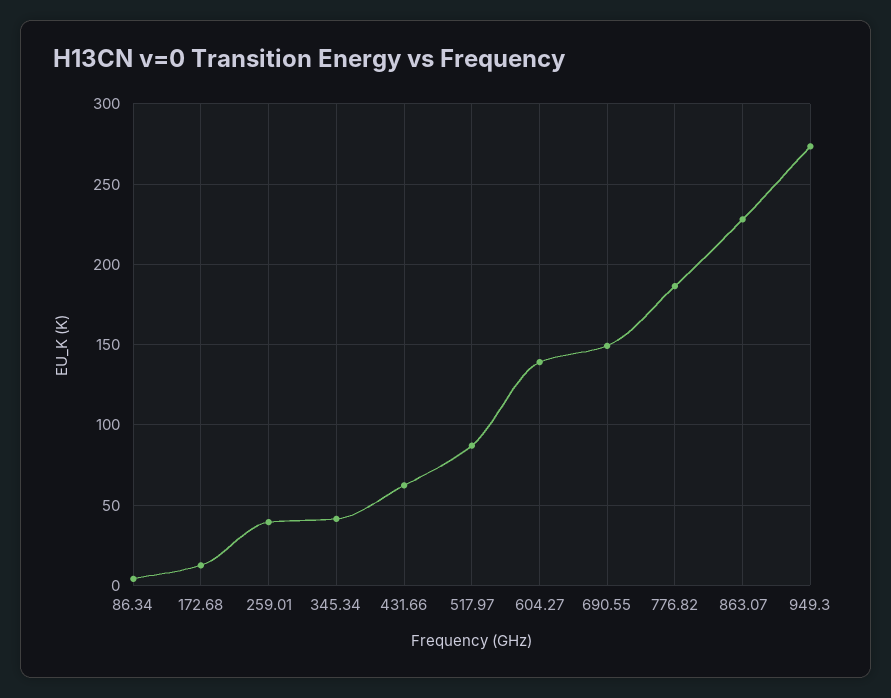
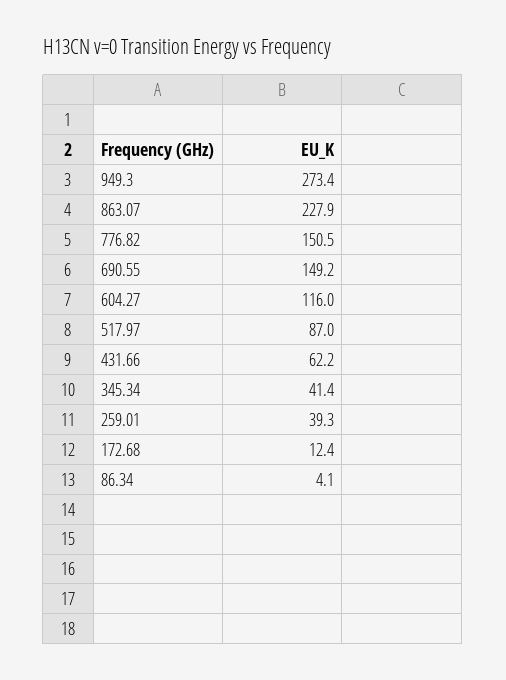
604.27: 140 -> 116
776.82: 185 -> 150.5

